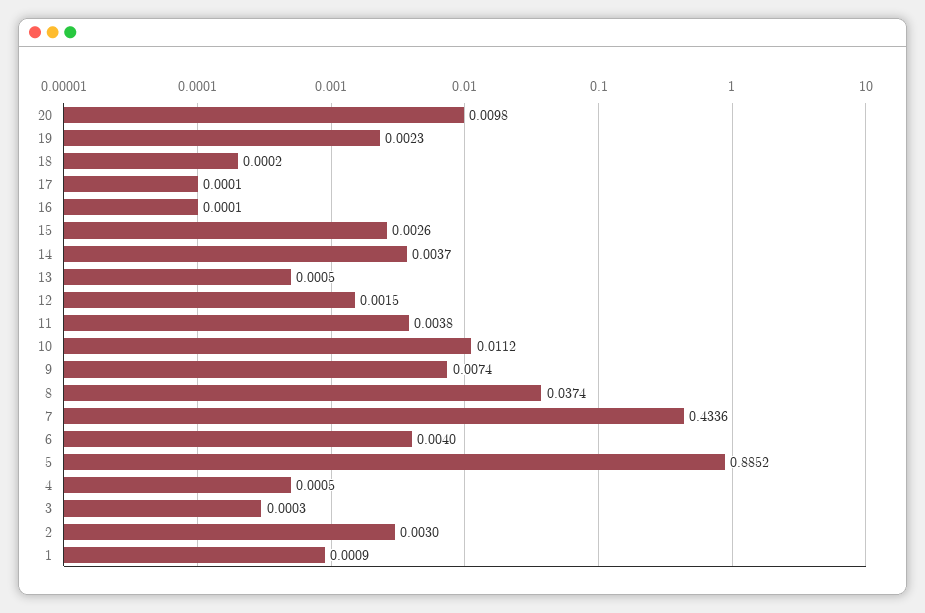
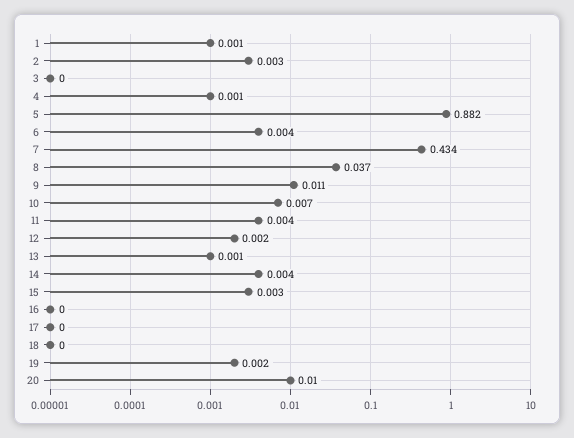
10: 0.0112 -> 0.007
9: 0.0074 -> 0.011
5: 0.8852 -> 0.882

